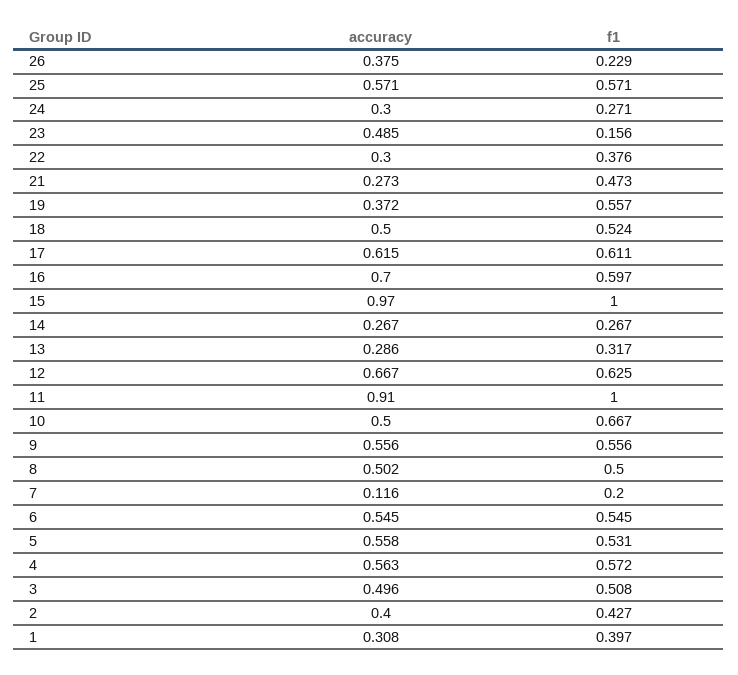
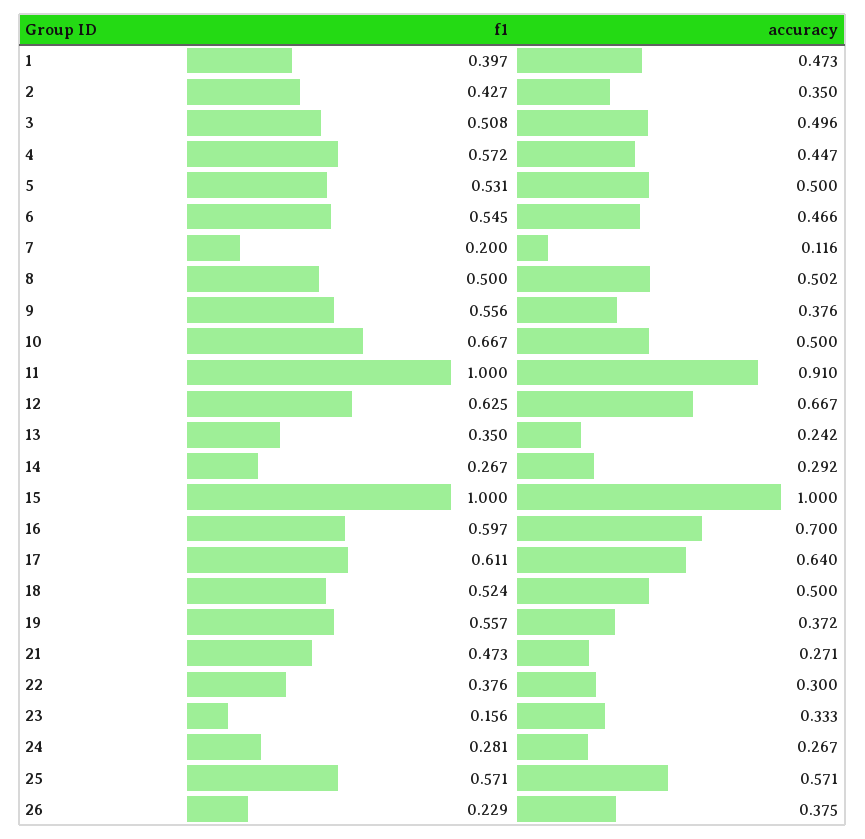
accuracy, 24: 0.3 -> 0.267
f1, 24: 0.271 -> 0.281
accuracy, 23: 0.485 -> 0.333
accuracy, 21: 0.273 -> 0.271
accuracy, 17: 0.615 -> 0.64
accuracy, 15: 0.97 -> 1
accuracy, 14: 0.267 -> 0.292
accuracy, 13: 0.286 -> 0.242
f1, 13: 0.317 -> 0.35
accuracy, 9: 0.556 -> 0.376
accuracy, 6: 0.545 -> 0.466
accuracy, 5: 0.558 -> 0.5
accuracy, 4: 0.563 -> 0.447
accuracy, 2: 0.4 -> 0.35
accuracy, 1: 0.308 -> 0.473

